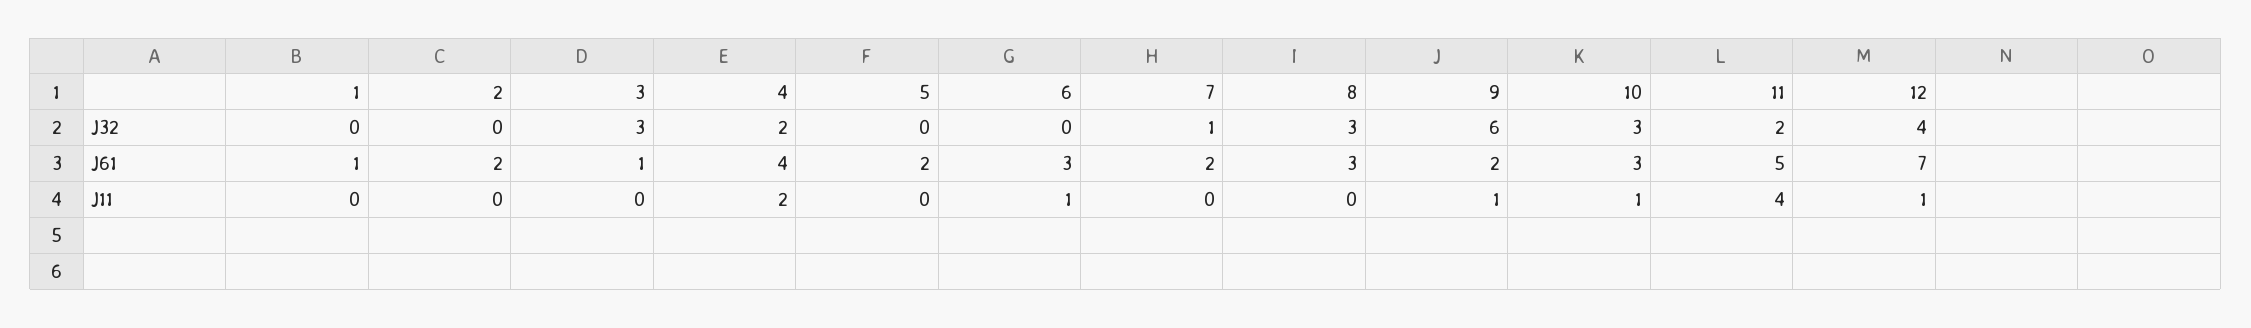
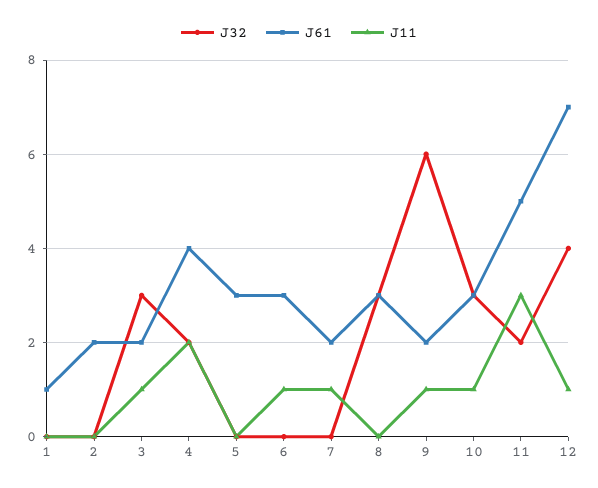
J32, 7: 1 -> 0
J61, 3: 1 -> 2
J61, 5: 2 -> 3
J11, 3: 0 -> 1
J11, 7: 0 -> 1
J11, 11: 4 -> 3

